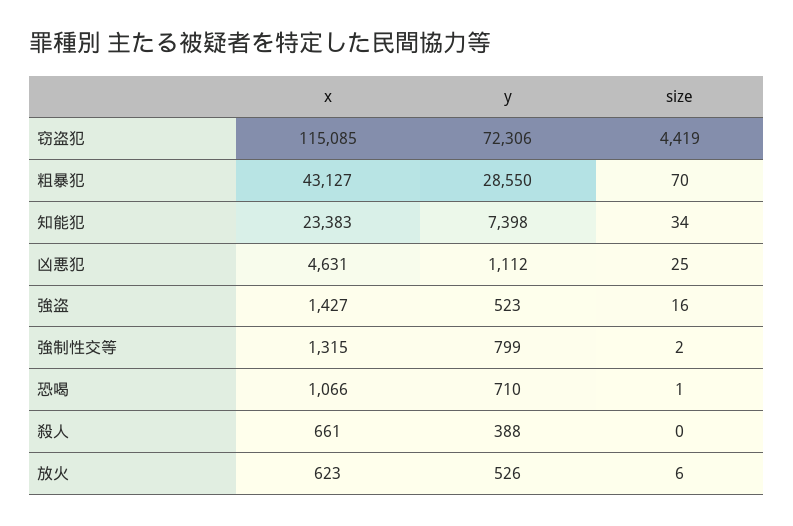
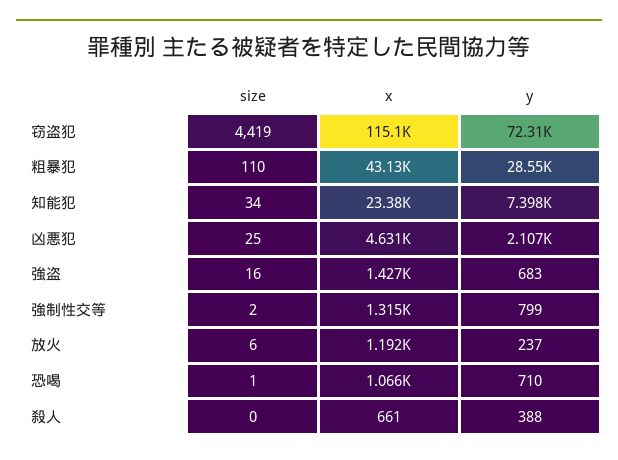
size, 粗暴犯: 70 -> 110
y, 凶悪犯: 1112 -> 2107
y, 強盗: 523 -> 683
x, 放火: 623 -> 1192
y, 放火: 526 -> 237

